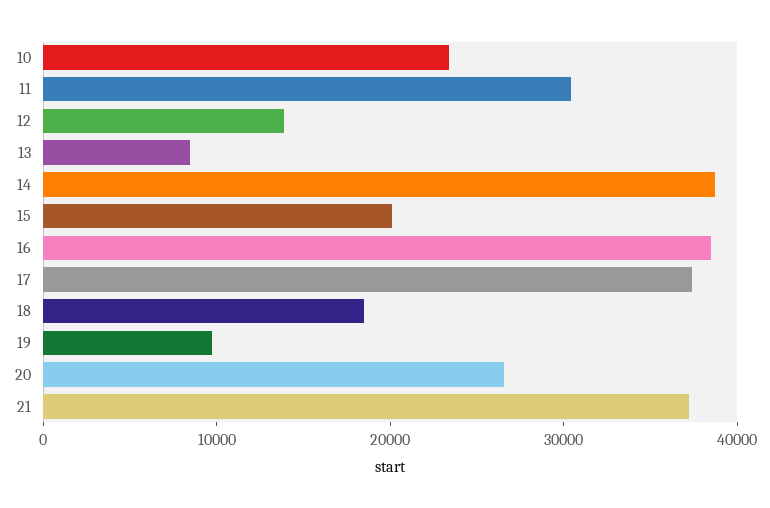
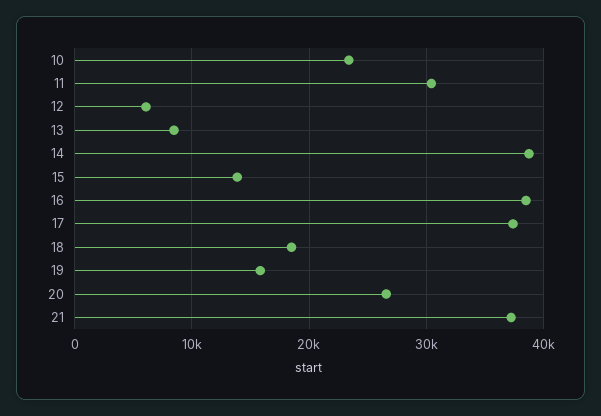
12: 14000 -> 6000
15: 20000 -> 14000
19: 10000 -> 16000

